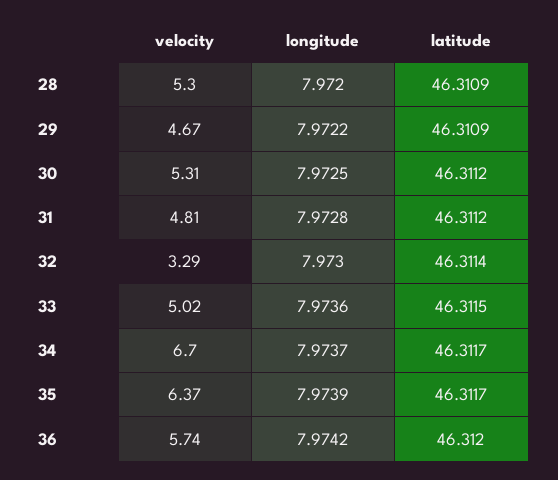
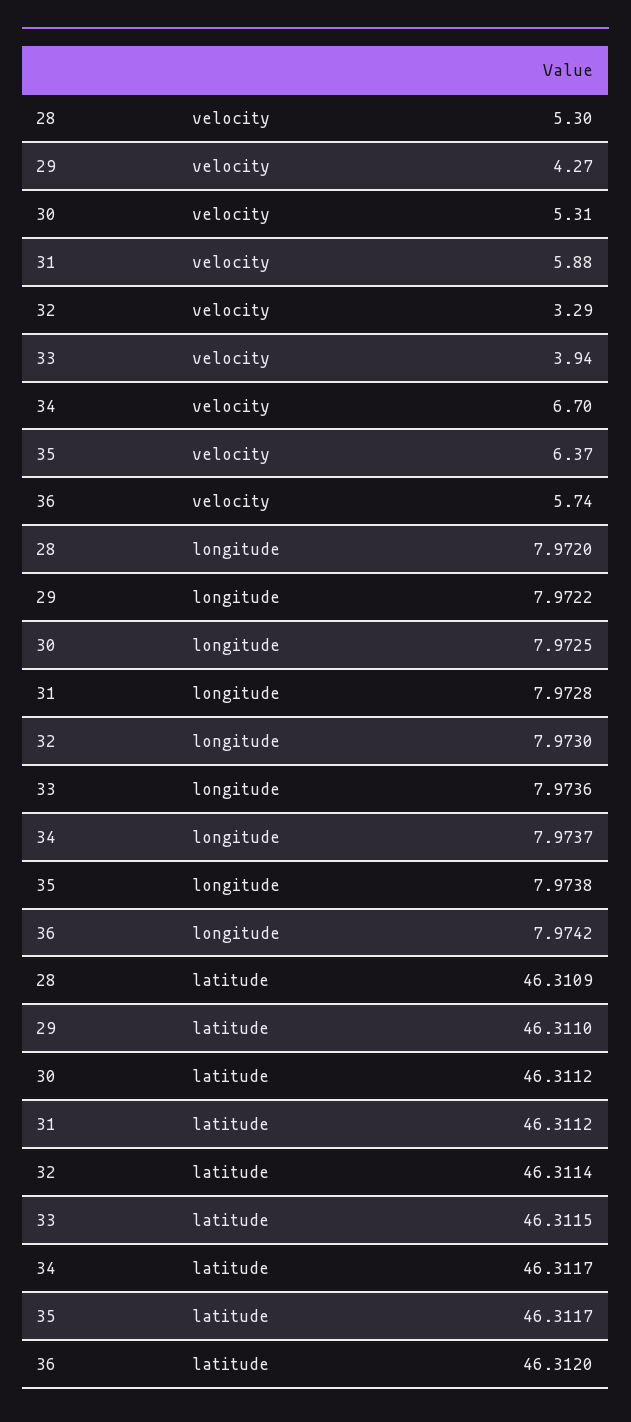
velocity, 29: 4.67 -> 4.27
latitude, 29: 46.3109 -> 46.311
velocity, 31: 4.81 -> 5.88
velocity, 33: 5.02 -> 3.94
longitude, 35: 7.9739 -> 7.9738

